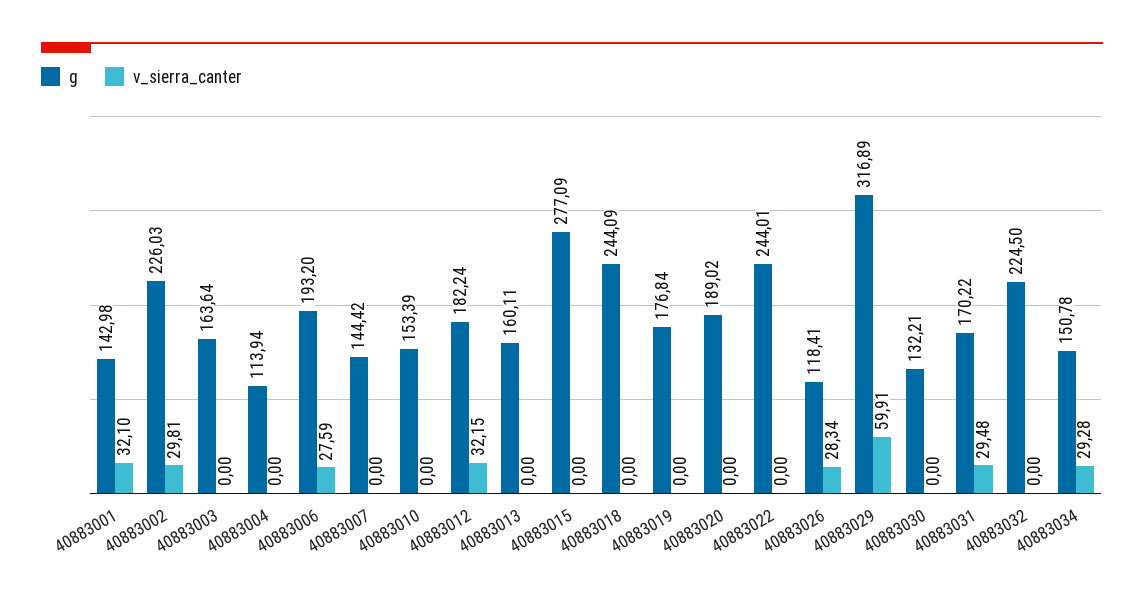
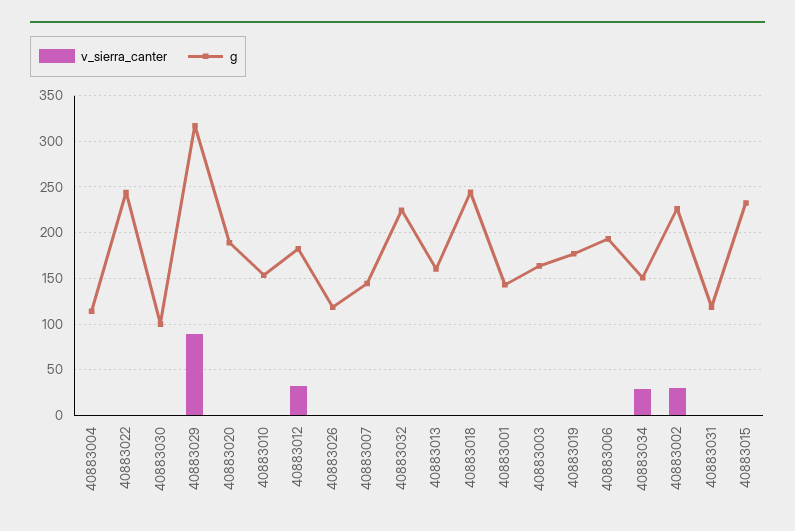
v_sierra_canter, 40883001: 32.1 -> 0
v_sierra_canter, 40883006: 27.59 -> 0
g, 40883015: 277.09 -> 230
v_sierra_canter, 40883026: 28.34 -> 0
v_sierra_canter, 40883029: 59.91 -> 90
g, 40883030: 132.21 -> 100
g, 40883031: 170.22 -> 120
v_sierra_canter, 40883031: 29.48 -> 0

